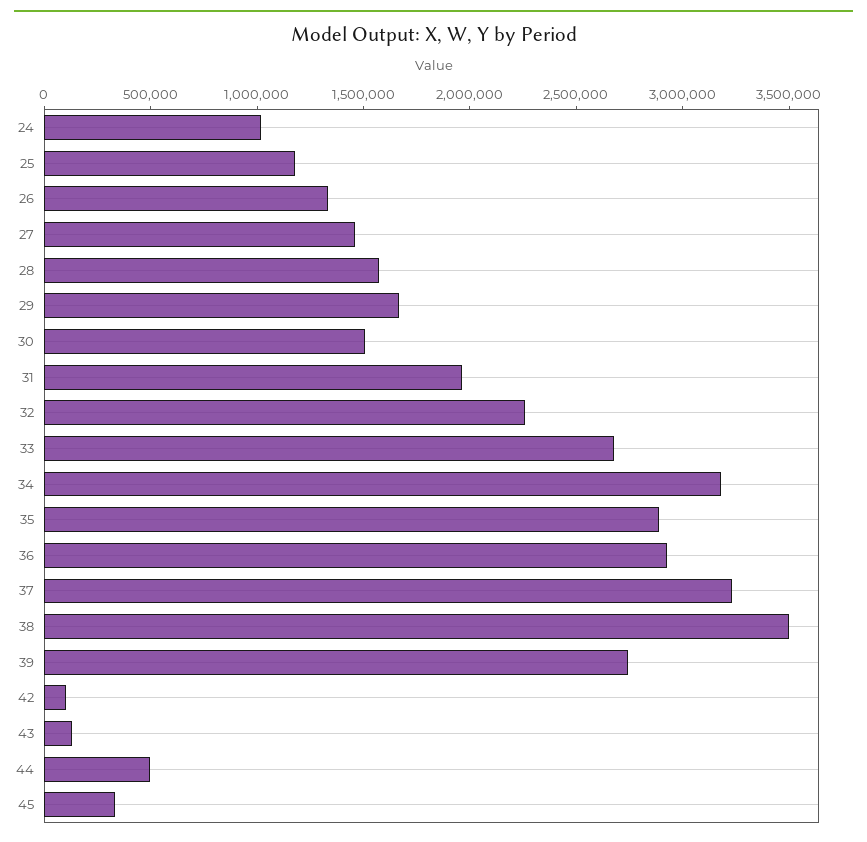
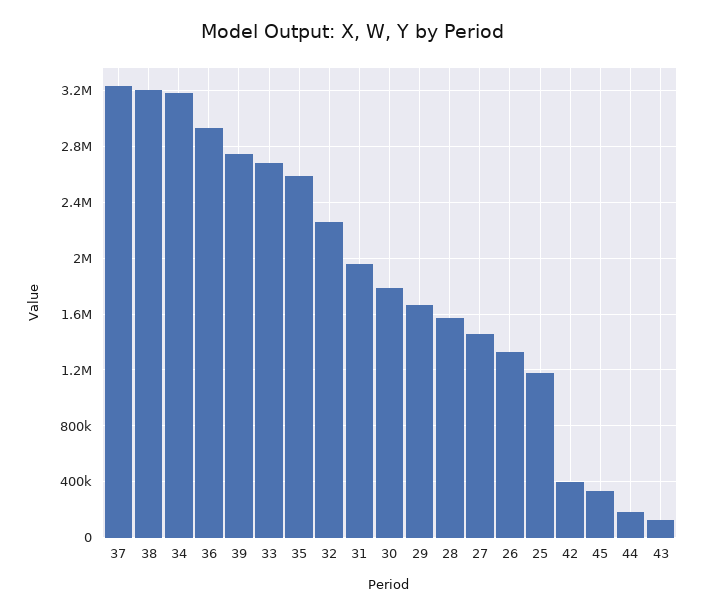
24: 1000000 -> none
30: 1500000 -> 1800000
35: 2900000 -> 2600000
38: 3500000 -> 3200000
42: 100000 -> 400000
44: 500000 -> 200000

